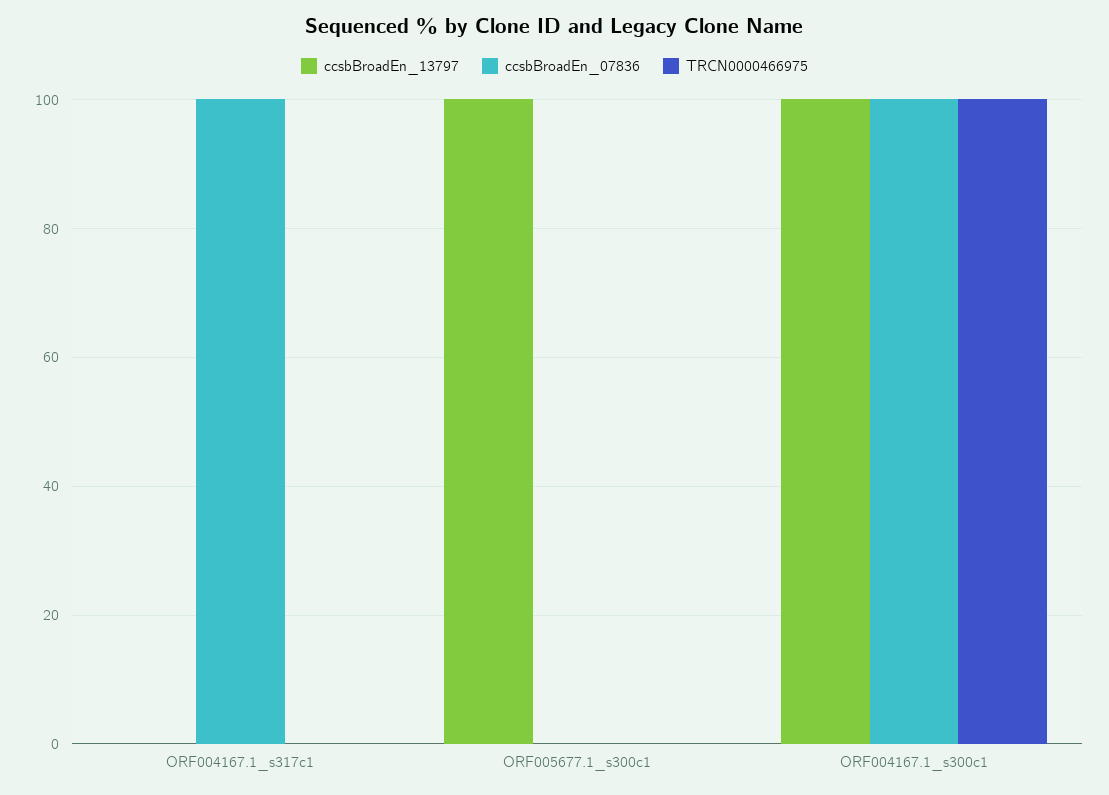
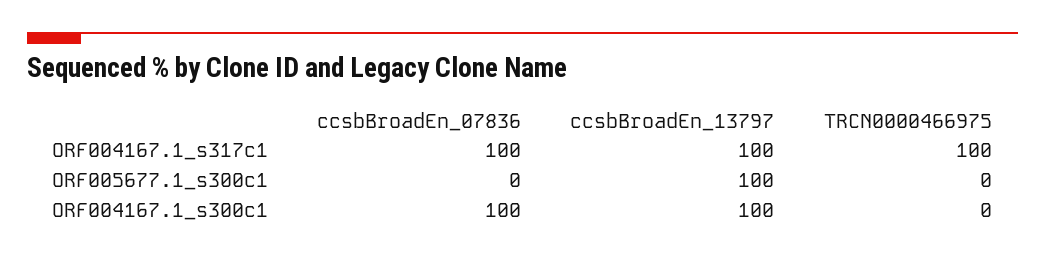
ccsbBroadEn_13797, ORF004167.1_s317c1: 0 -> 100
TRCN0000466975, ORF004167.1_s317c1: 0 -> 100
TRCN0000466975, ORF004167.1_s300c1: 100 -> 0

